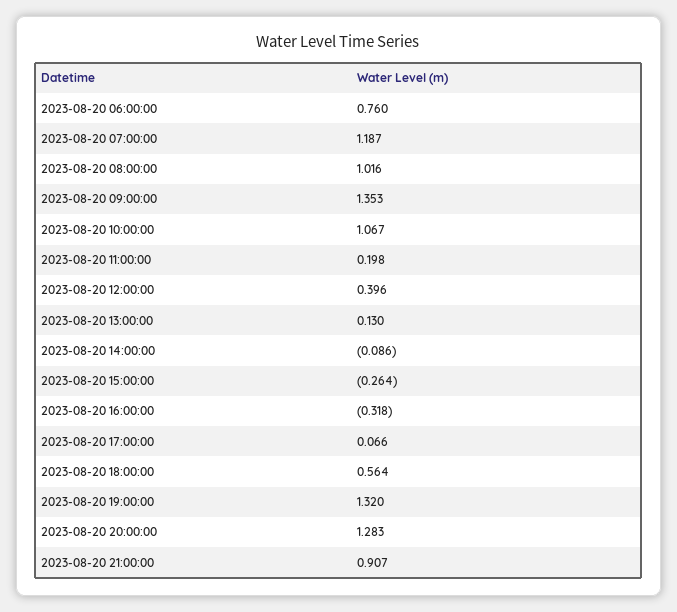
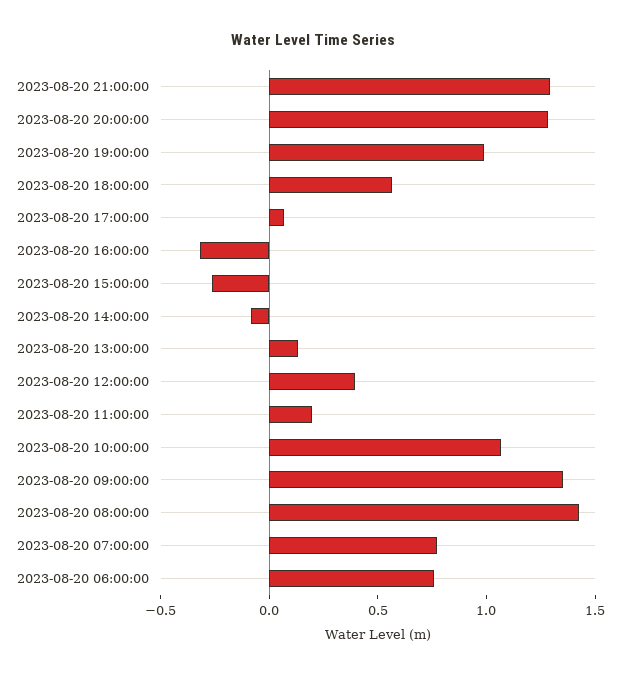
2023-08-20 07:00:00: 1.187 -> 0.8
2023-08-20 08:00:00: 1.016 -> 1.4
2023-08-20 19:00:00: 1.32 -> 1
2023-08-20 21:00:00: 0.907 -> 1.3

